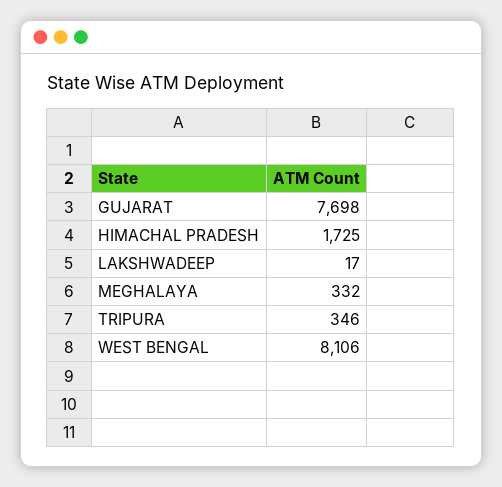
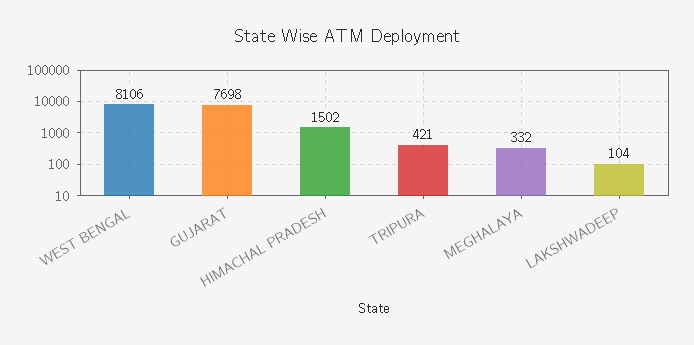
HIMACHAL PRADESH: 1725 -> 1502
LAKSHWADEEP: 17 -> 104
TRIPURA: 346 -> 421

